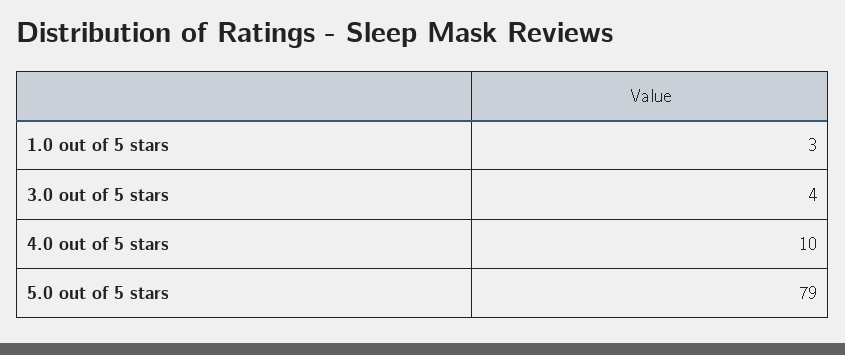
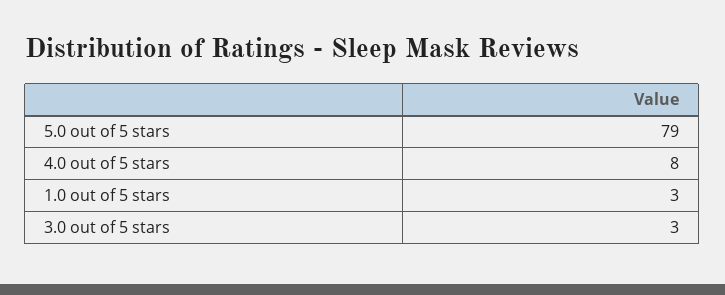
3.0 out of 5 stars: 4 -> 3
4.0 out of 5 stars: 10 -> 8

